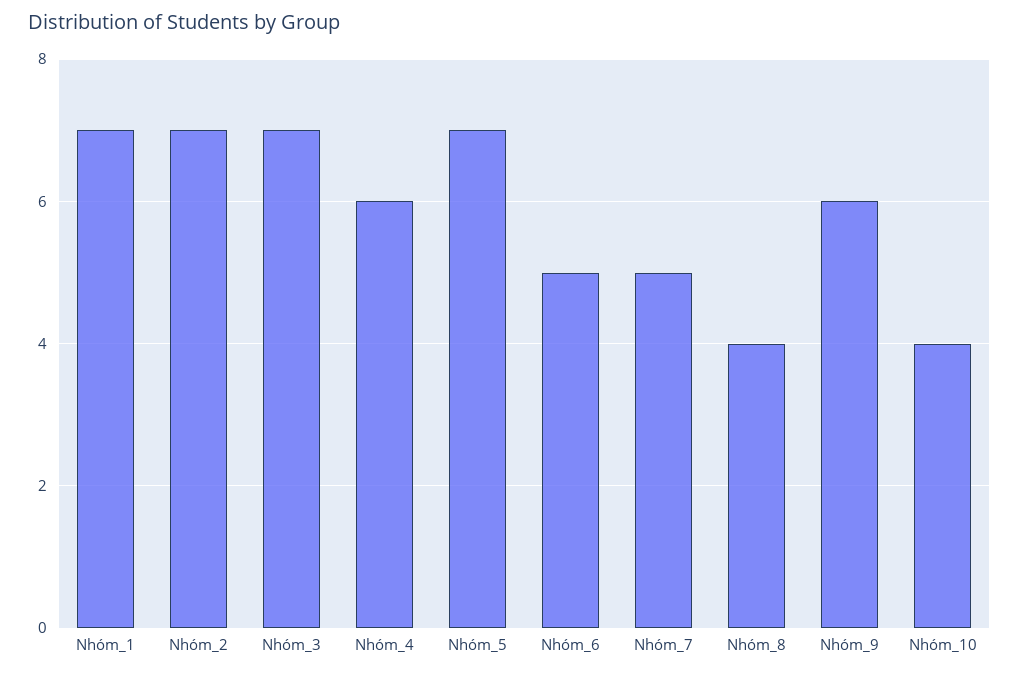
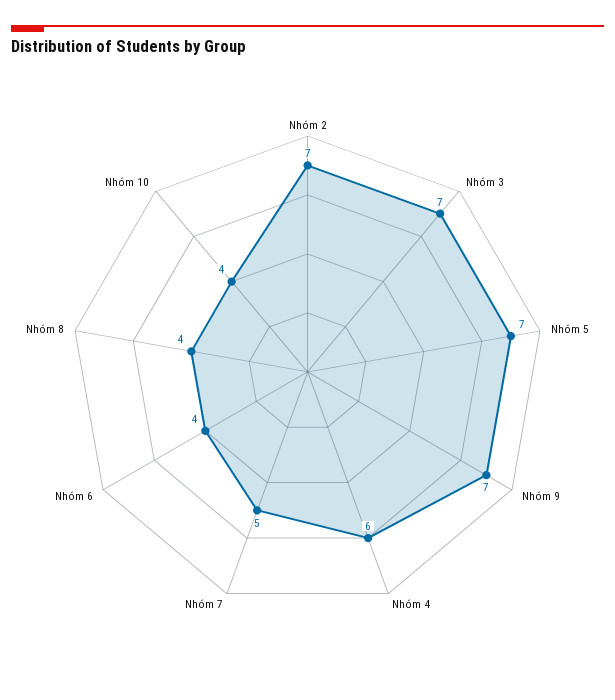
Nhóm_1: 7 -> none
Nhóm_6: 5 -> 4
Nhóm_9: 6 -> 7

